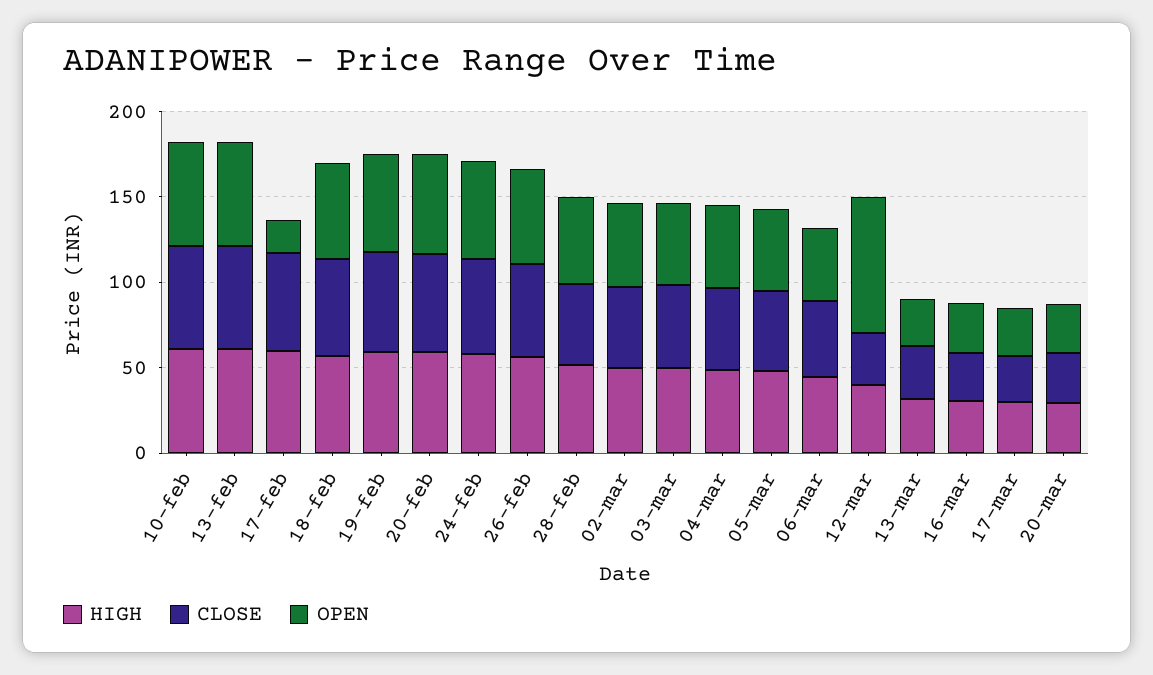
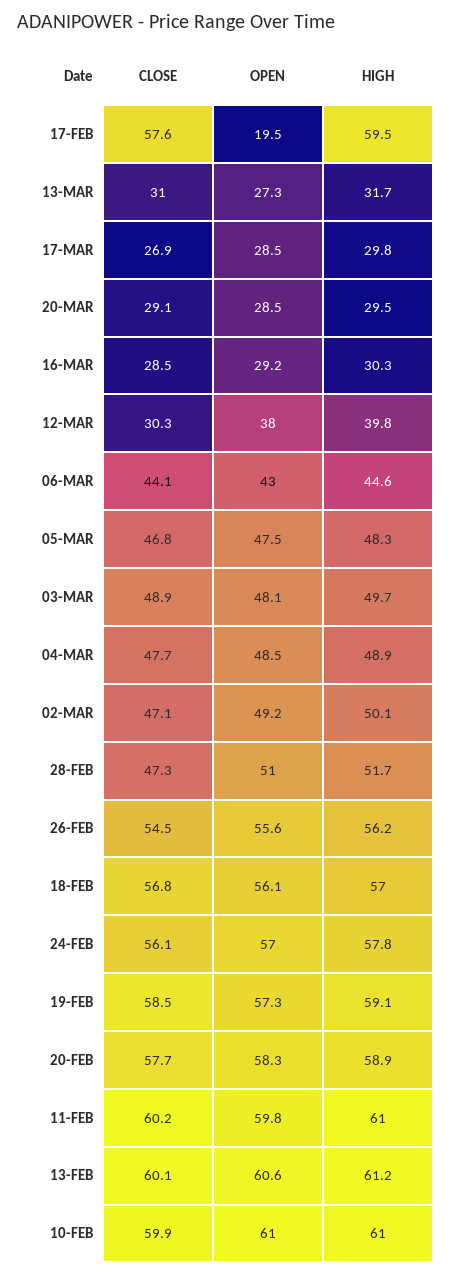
OPEN, 12-mar: 80 -> 38
CLOSE, 11-FEB: none -> 60.2
OPEN, 11-FEB: none -> 59.8
HIGH, 11-FEB: none -> 61

